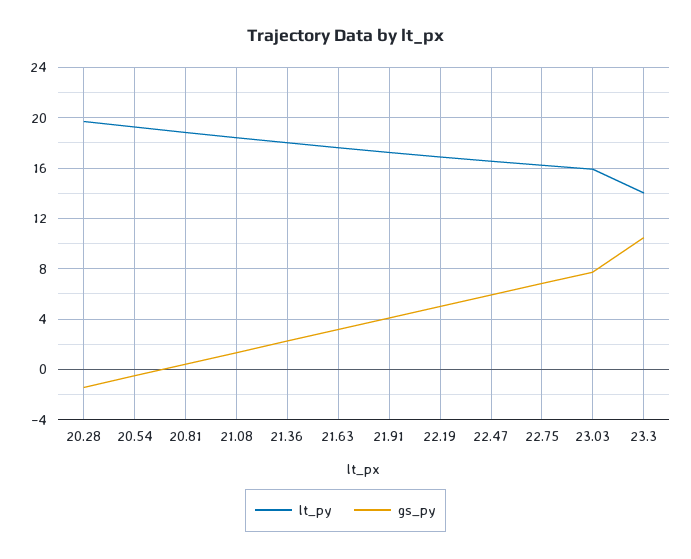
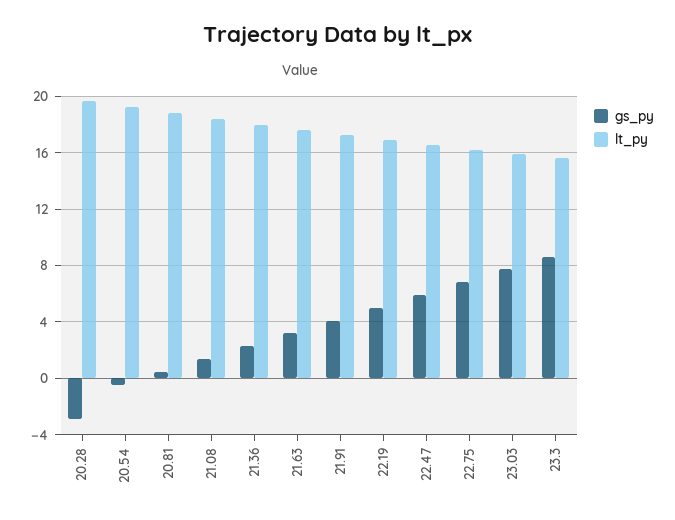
gs_py, 20.28: -1.5 -> -3
lt_py, 23.3: 14 -> 15.5
gs_py, 23.3: 10.5 -> 8.5

